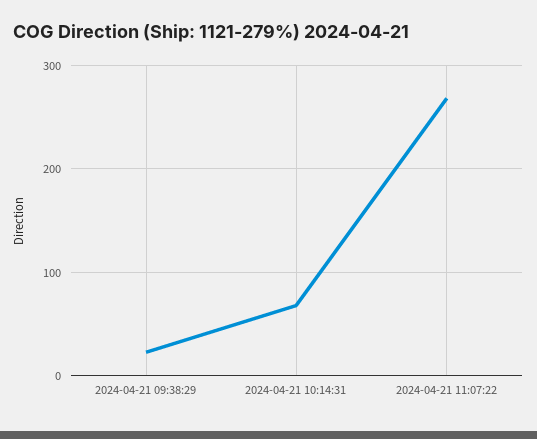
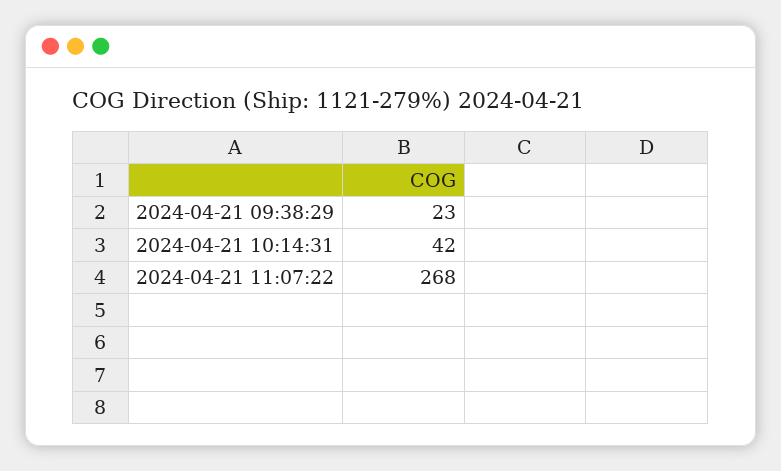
2024-04-21 10:14:31: 70 -> 42

